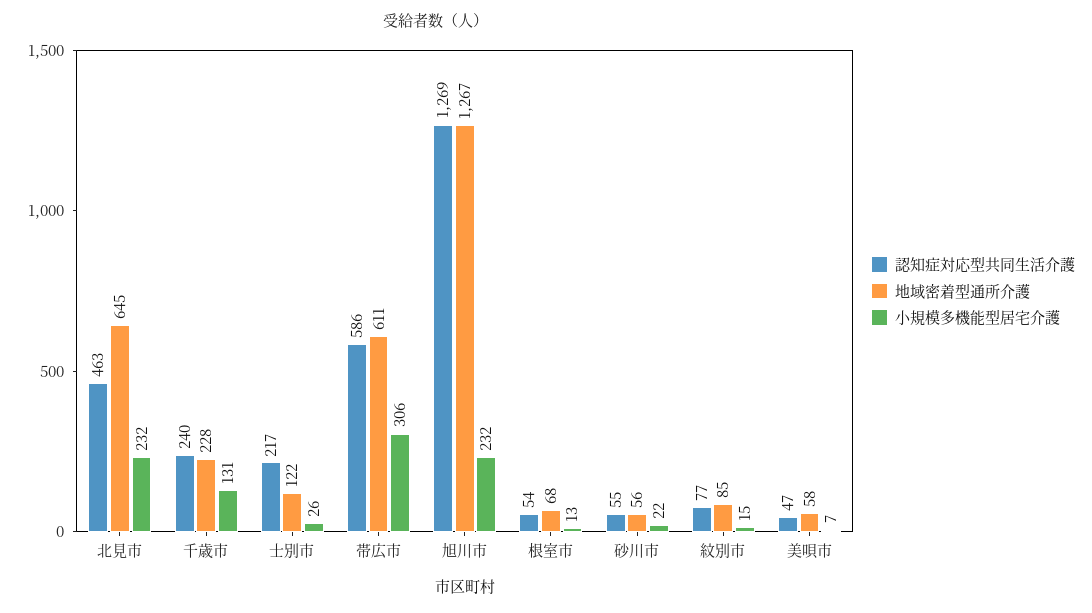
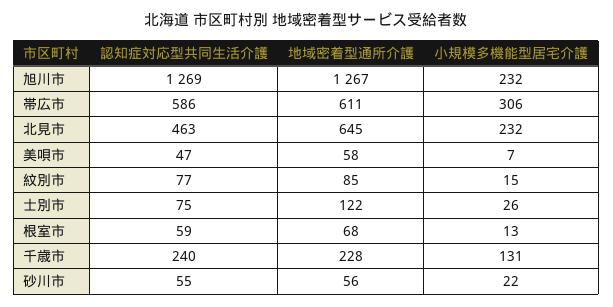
認知症対応型共同生活介護, 士別市: 217 -> 75
認知症対応型共同生活介護, 根室市: 54 -> 59

